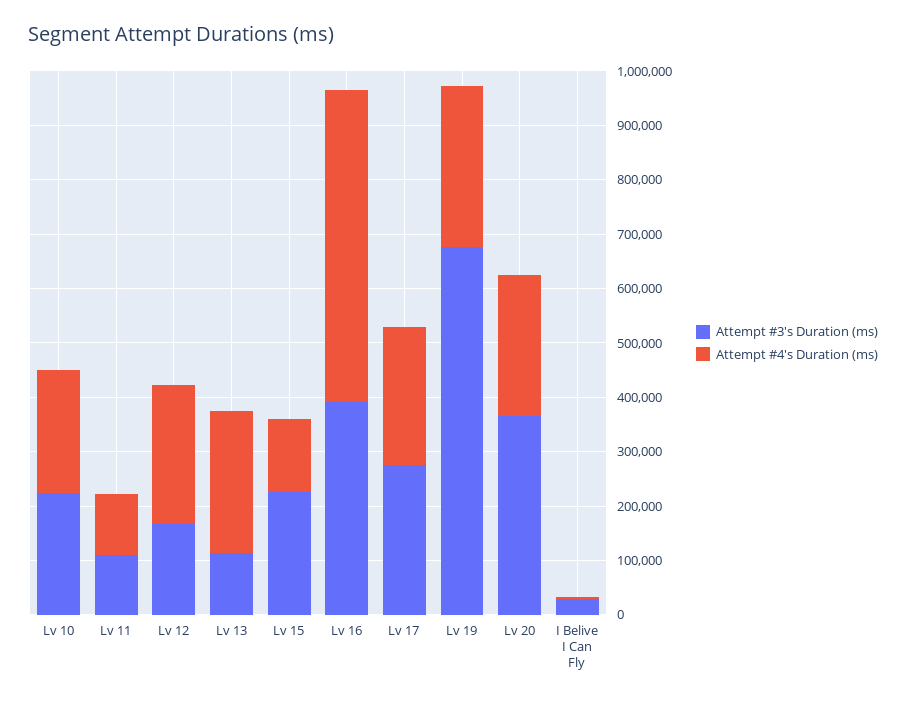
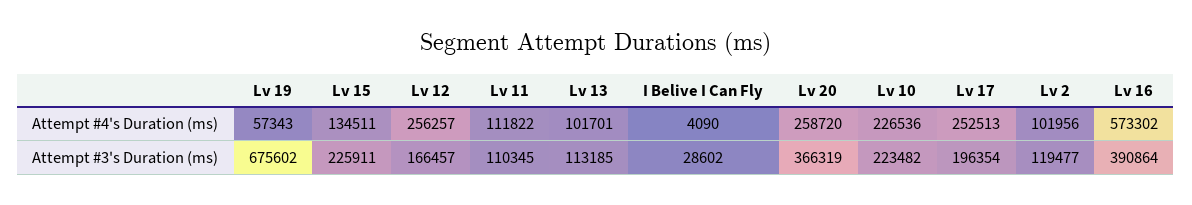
Attempt #4's Duration (ms), Lv 13: 260000 -> 101701
Attempt #3's Duration (ms), Lv 17: 280000 -> 196354
Attempt #4's Duration (ms), Lv 19: 300000 -> 57343
Attempt #4's Duration (ms), Lv 2: none -> 101956
Attempt #3's Duration (ms), Lv 2: none -> 119477

